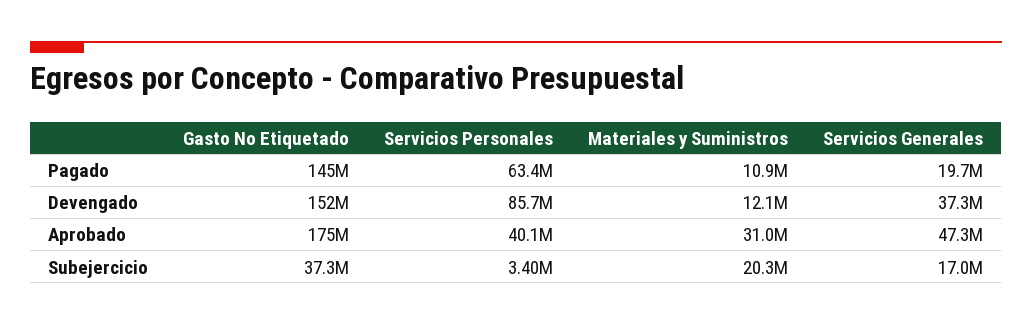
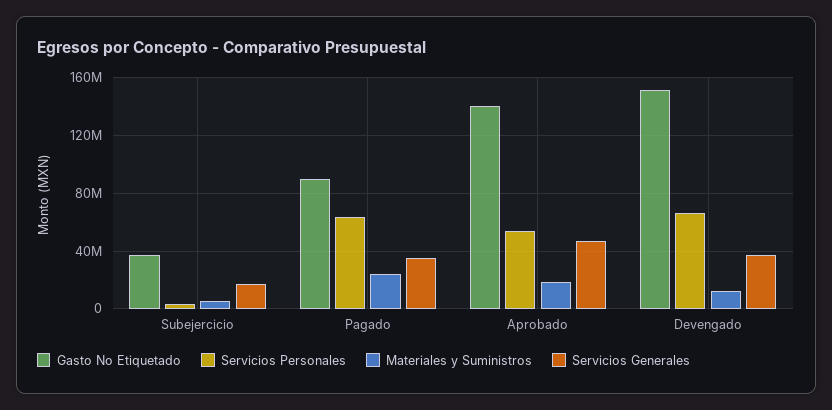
Gasto No Etiquetado, Pagado: 145000000 -> 90000000
Materiales y Suministros, Pagado: 10900000 -> 25000000
Servicios Generales, Pagado: 19700000 -> 35000000
Servicios Personales, Devengado: 85700000 -> 65000000
Gasto No Etiquetado, Aprobado: 175000000 -> 140000000
Servicios Personales, Aprobado: 40100000 -> 55000000
Materiales y Suministros, Aprobado: 31000000 -> 20000000
Materiales y Suministros, Subejercicio: 20300000 -> 5000000

